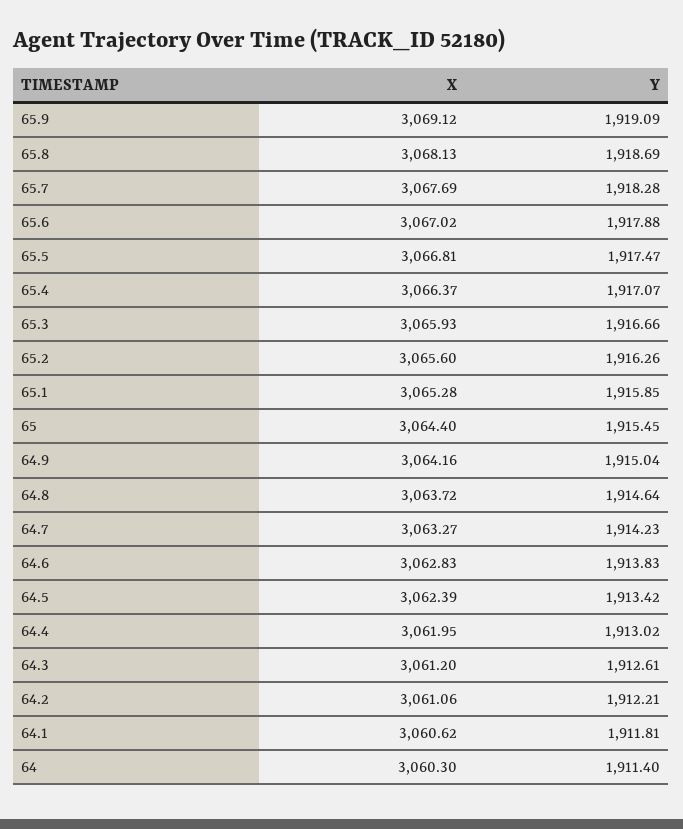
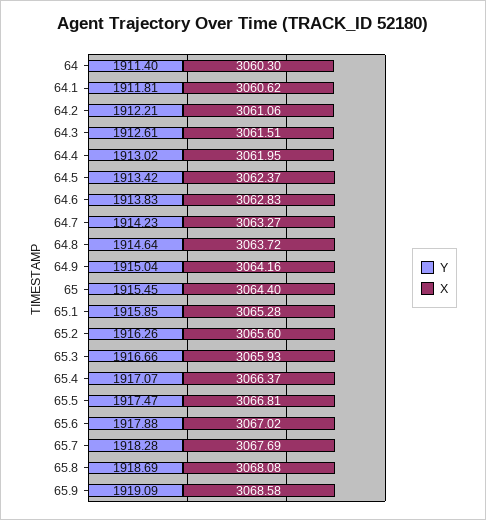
X, 65.9: 3069.12 -> 3068.58
X, 65.8: 3068.13 -> 3068.08
X, 64.5: 3062.39 -> 3062.37
X, 64.3: 3061.2 -> 3061.51

